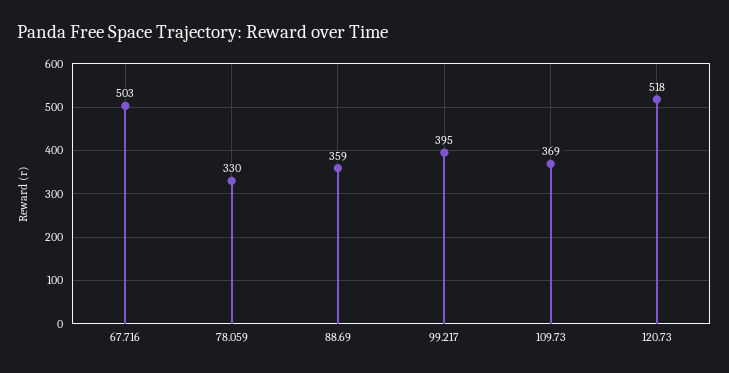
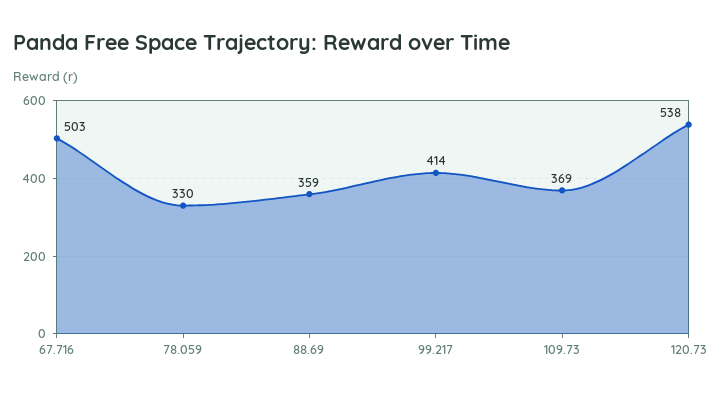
99.217: 395 -> 414
120.73: 518 -> 538

